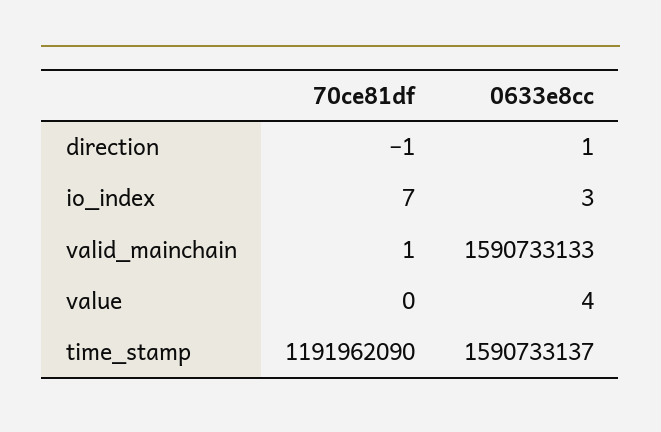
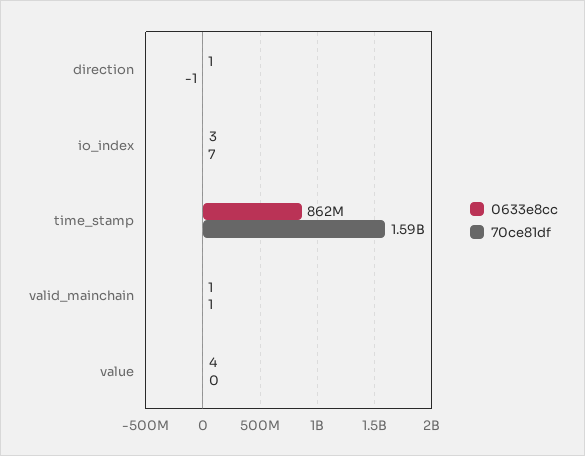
0633e8cc, valid_mainchain: 1590733133 -> 1
70ce81df, time_stamp: 1191962090 -> 1590000000
0633e8cc, time_stamp: 1590733137 -> 862000000

